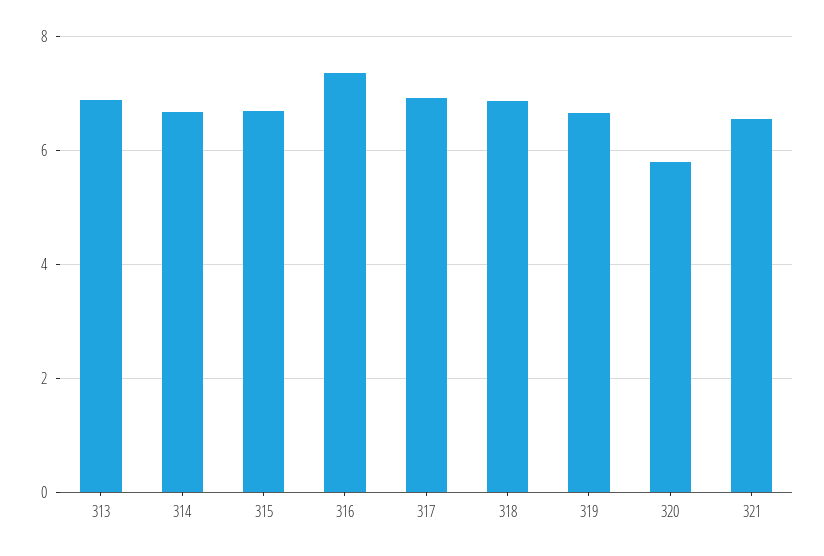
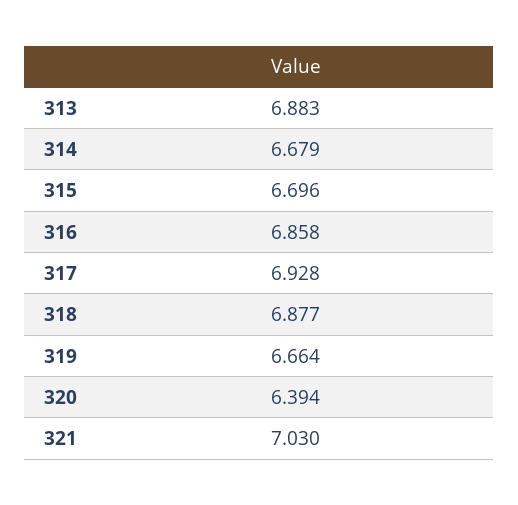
316: 7.4 -> 6.858
320: 5.8 -> 6.394
321: 6.6 -> 7.03

